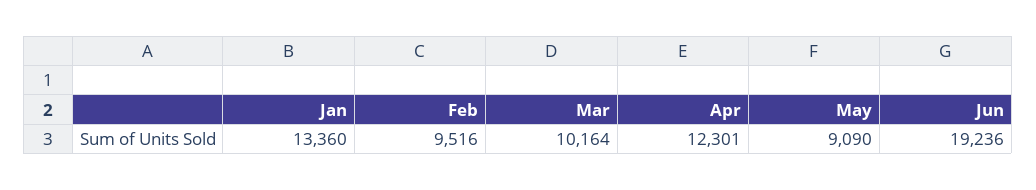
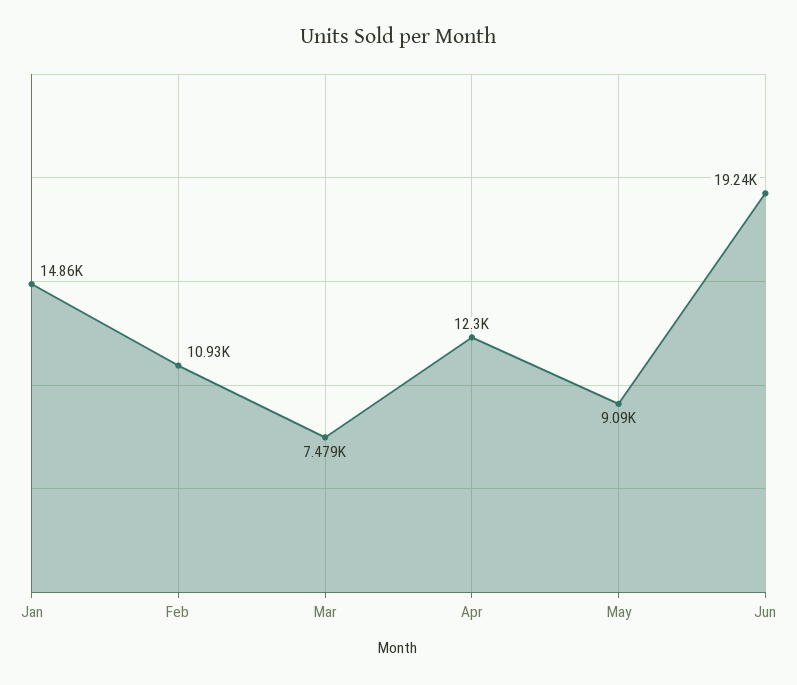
Jan: 13360 -> 14860
Feb: 9516 -> 10930
Mar: 10164 -> 7479

